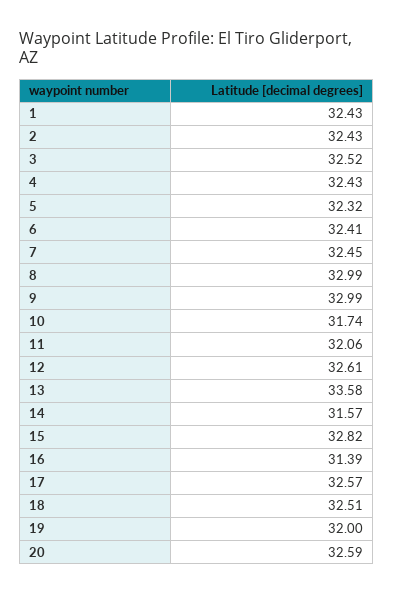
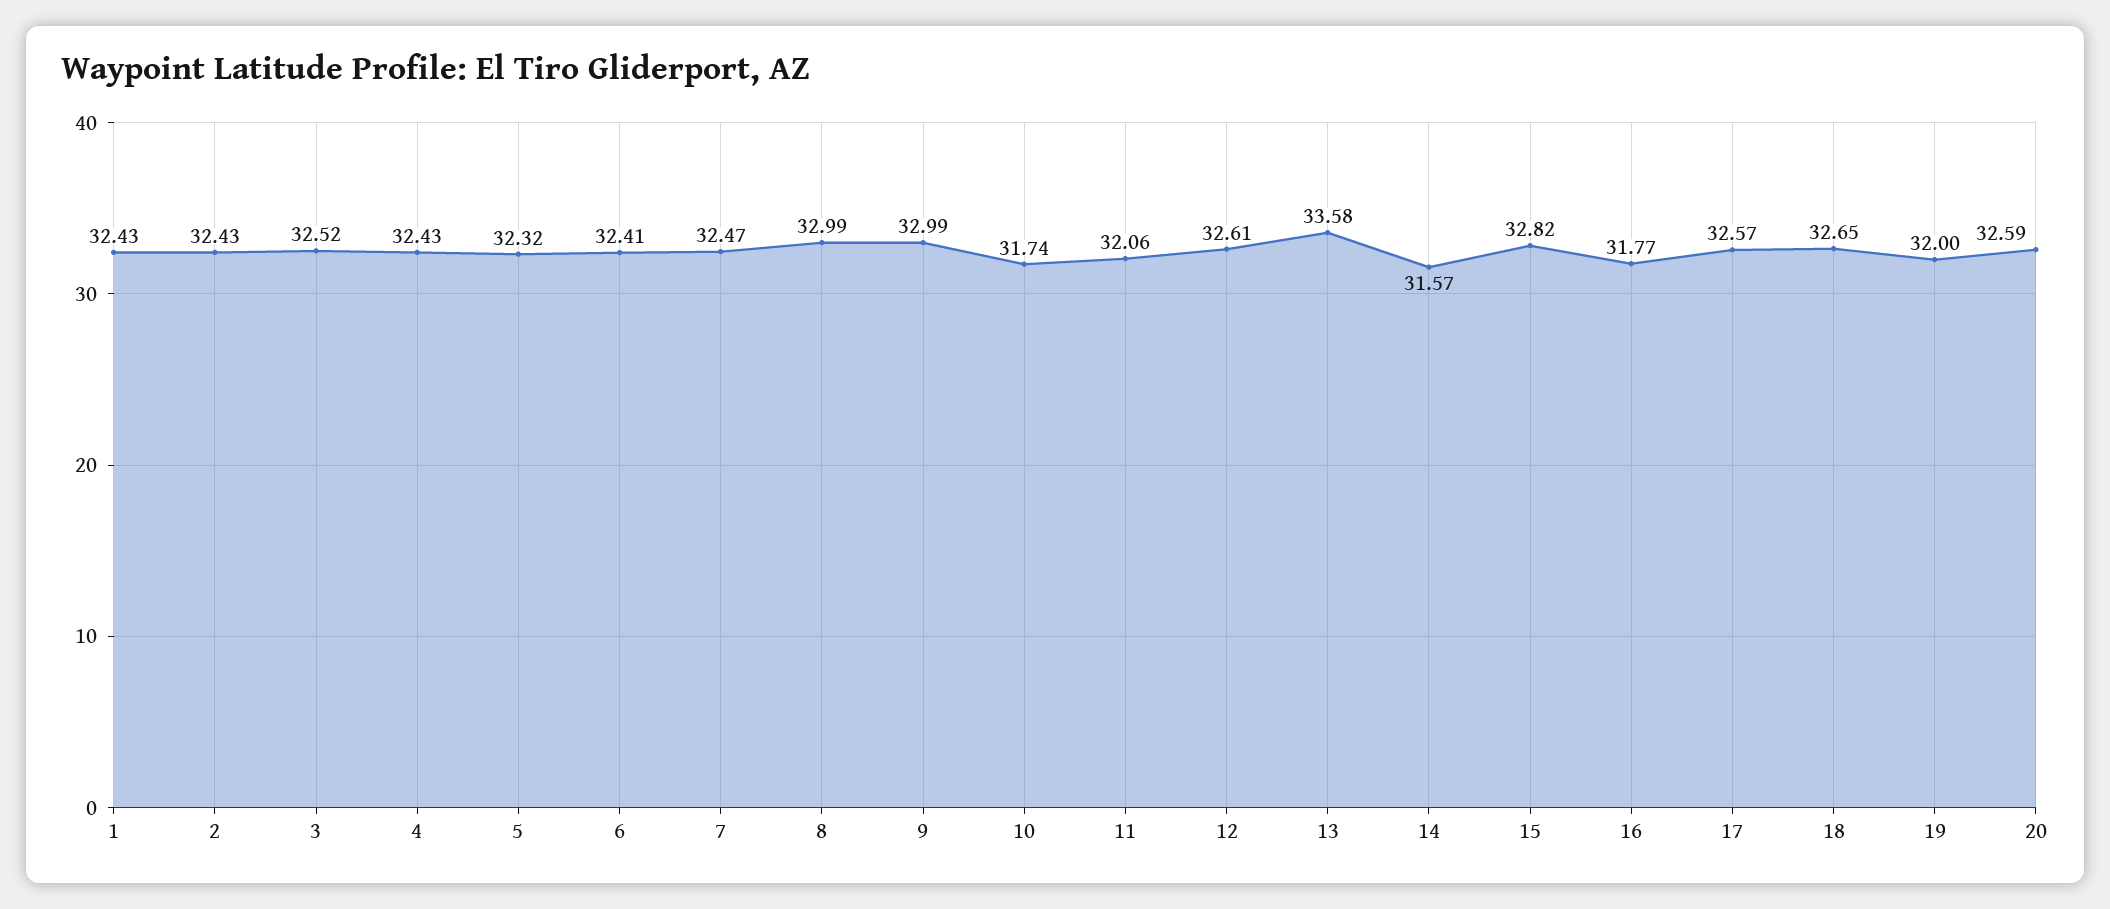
7: 32.45 -> 32.47
16: 31.39 -> 31.77
18: 32.51 -> 32.65

